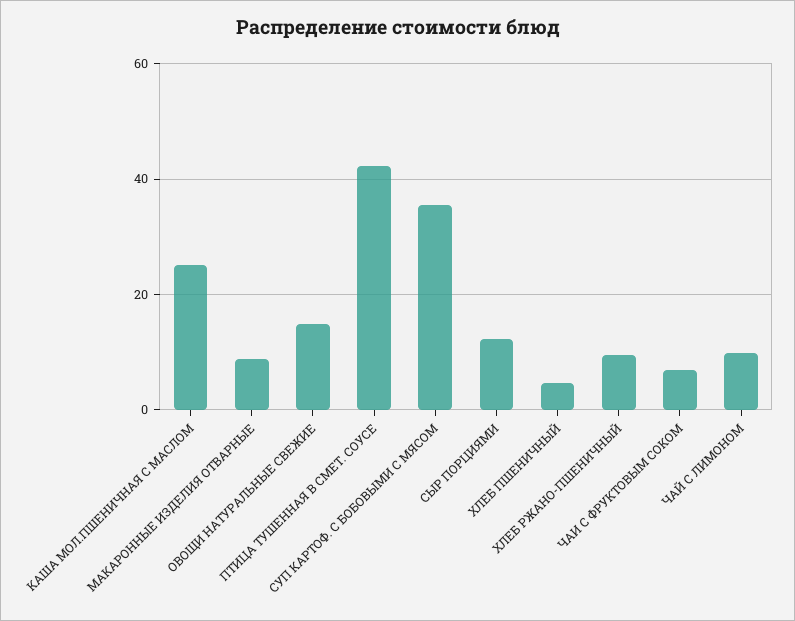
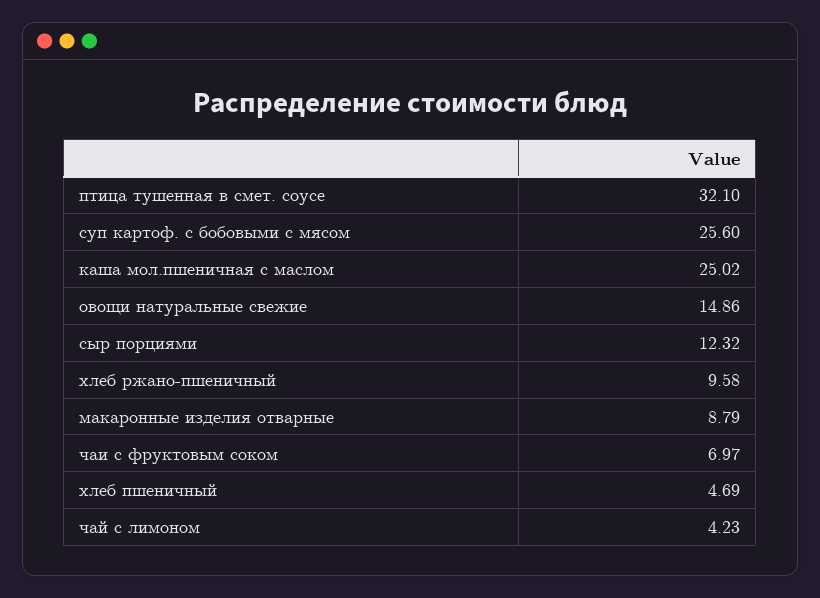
ПТИЦА ТУШЕННАЯ В СМЕТ. СОУСЕ: 42 -> 32.1
СУП КАРТОФ. С БОБОВЫМИ С МЯСОМ: 36 -> 25.6
ЧАЙ С ЛИМОНОМ: 10 -> 4.23

